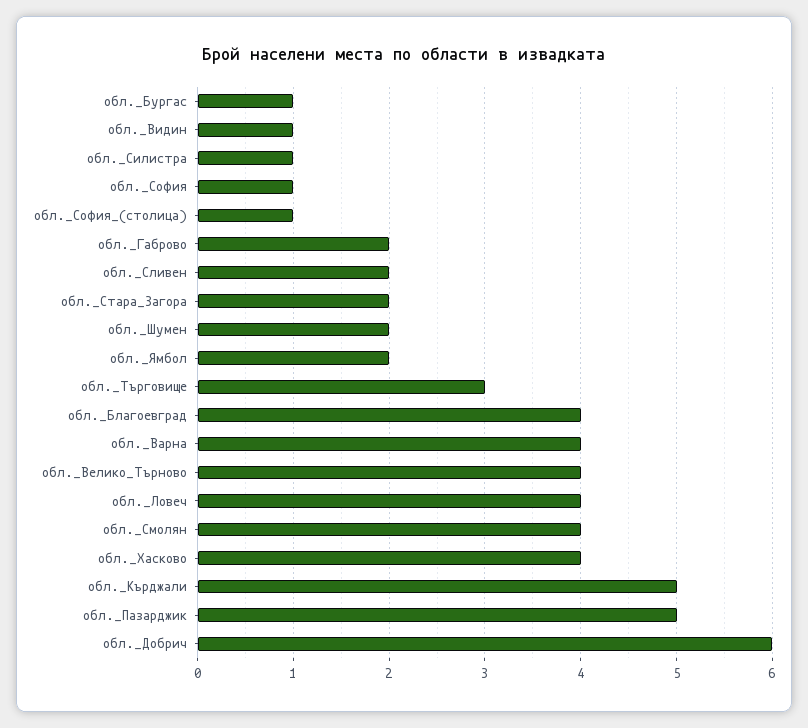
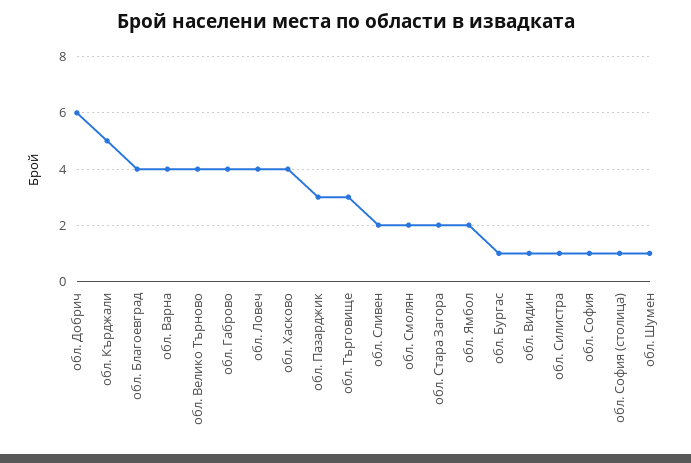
обл._Габрово: 2 -> 4
обл._Шумен: 2 -> 1
обл._Смолян: 4 -> 2
обл._Пазарджик: 5 -> 3

